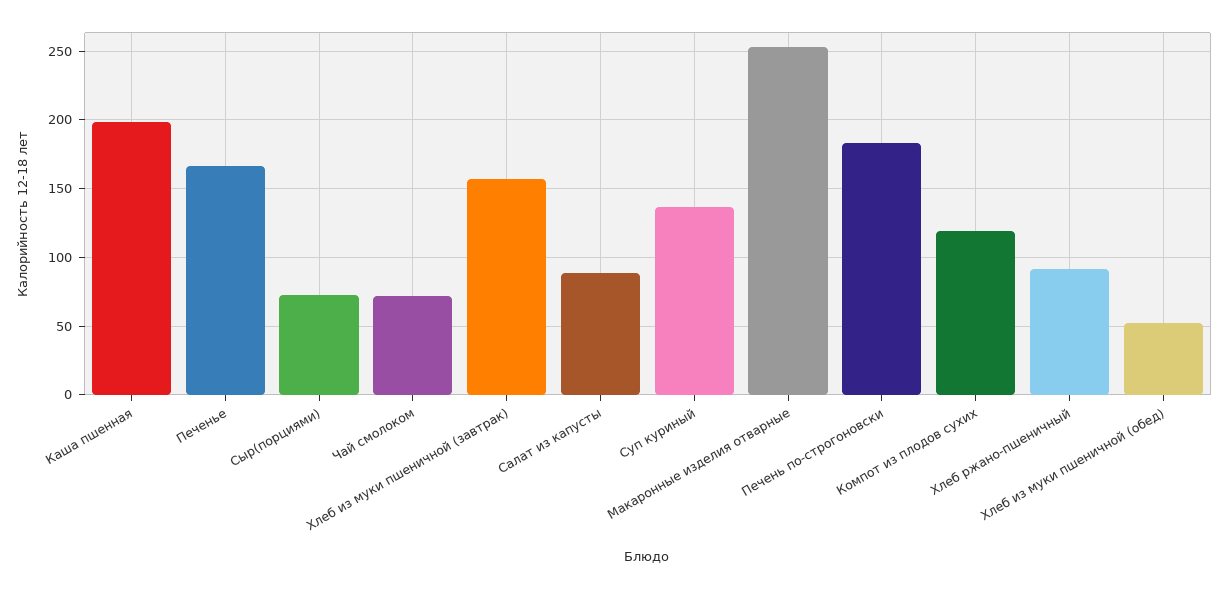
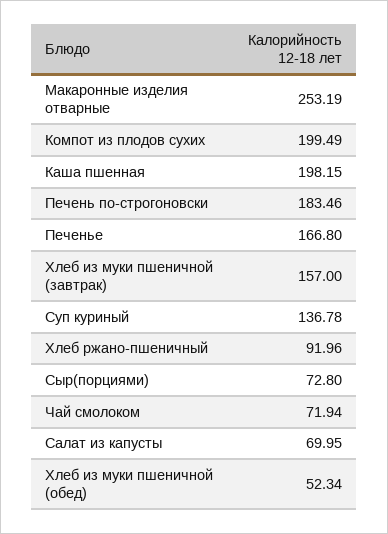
Салат из капусты: 90 -> 69.95
Компот из плодов сухих: 120 -> 199.49

